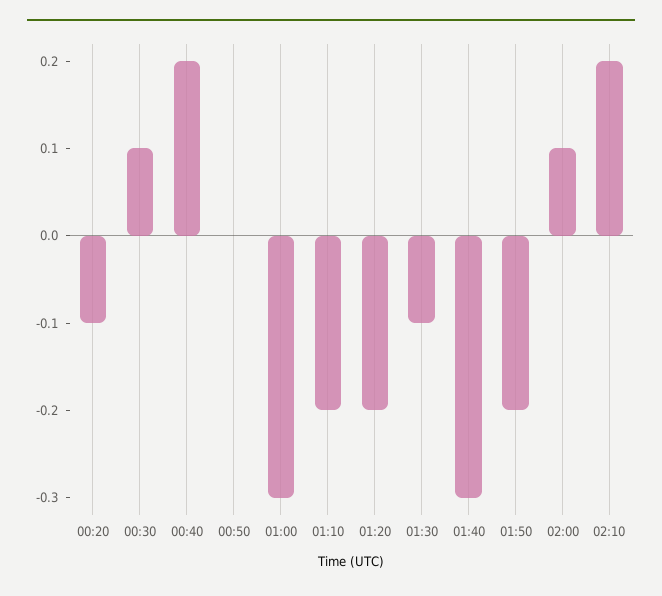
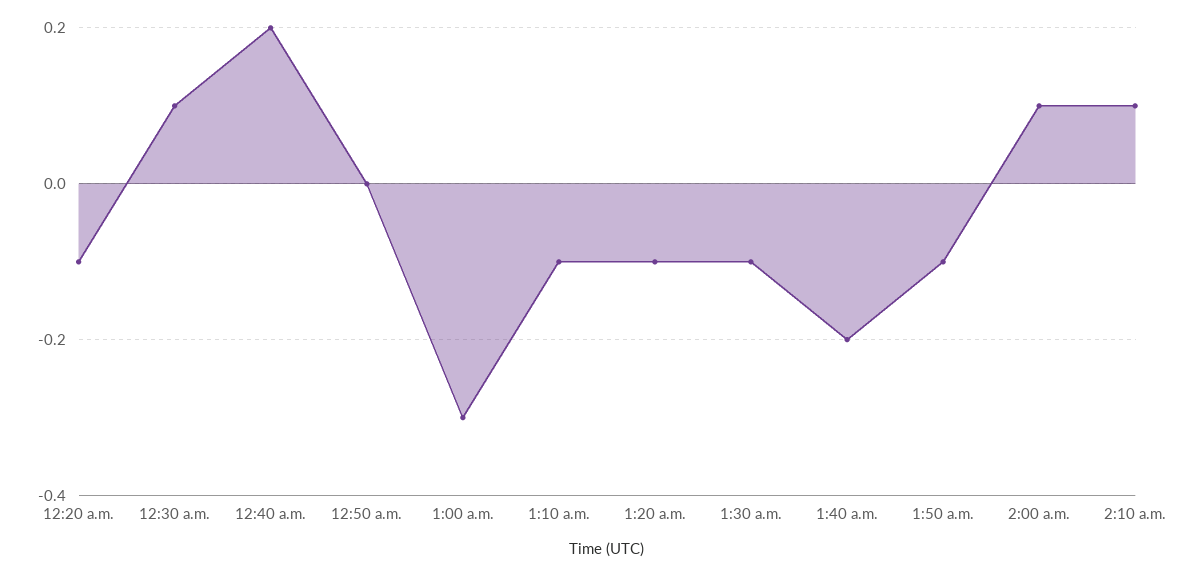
01:10: -0.2 -> -0.1
01:20: -0.2 -> -0.1
01:40: -0.3 -> -0.2
01:50: -0.2 -> -0.1
02:10: 0.2 -> 0.1

